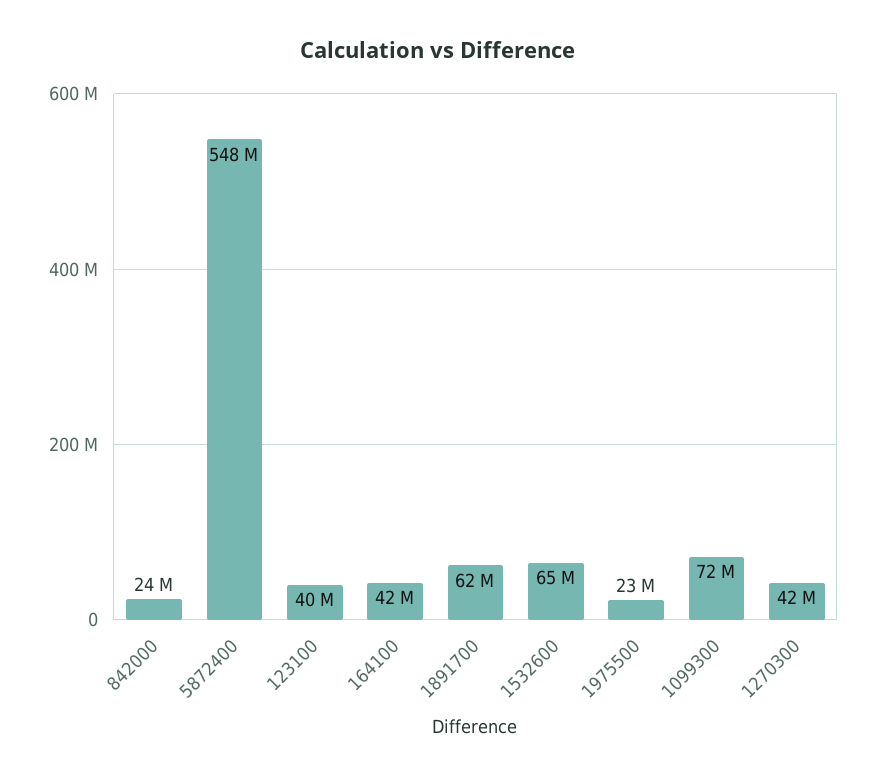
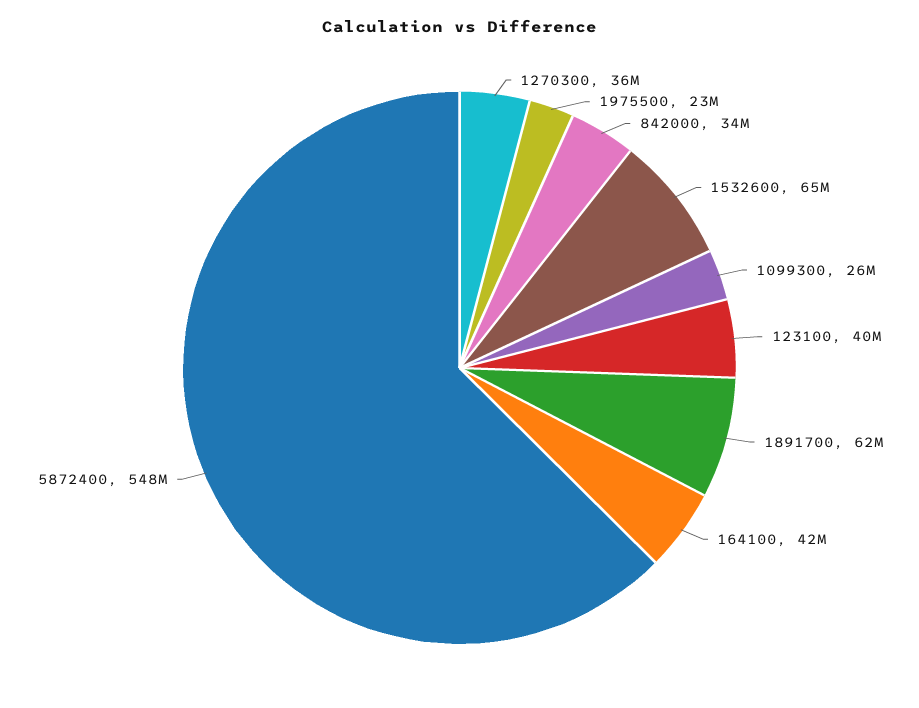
842000: 24000000 -> 34000000
1099300: 72000000 -> 26000000
1270300: 42000000 -> 36000000

